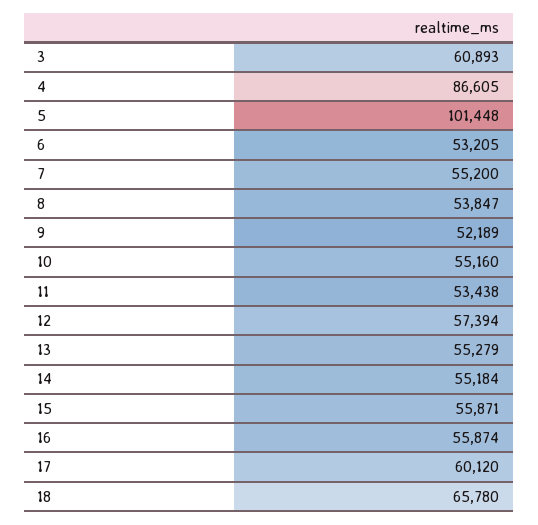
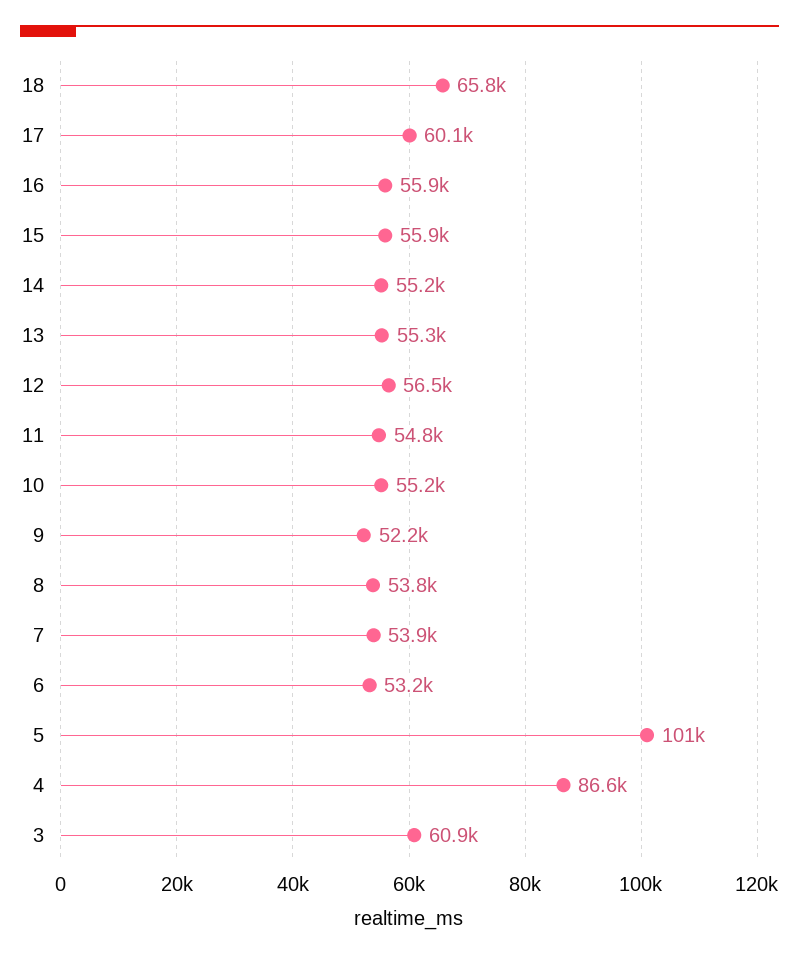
7: 55200 -> 53900
11: 53438 -> 54800
12: 57394 -> 56500

